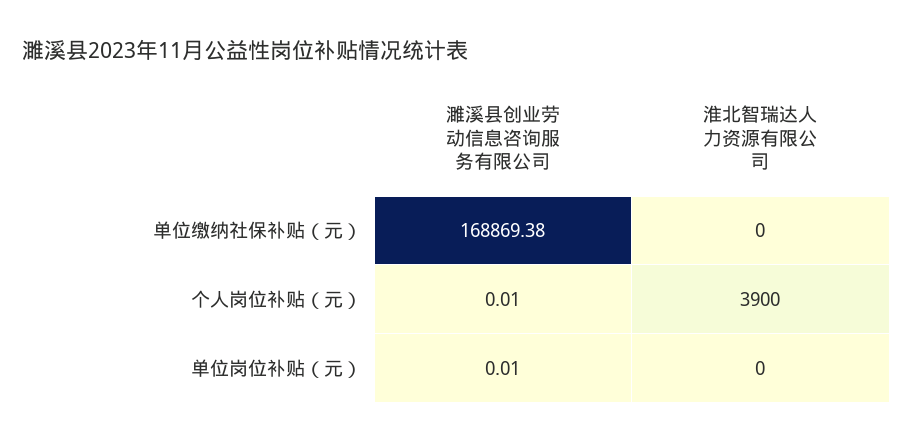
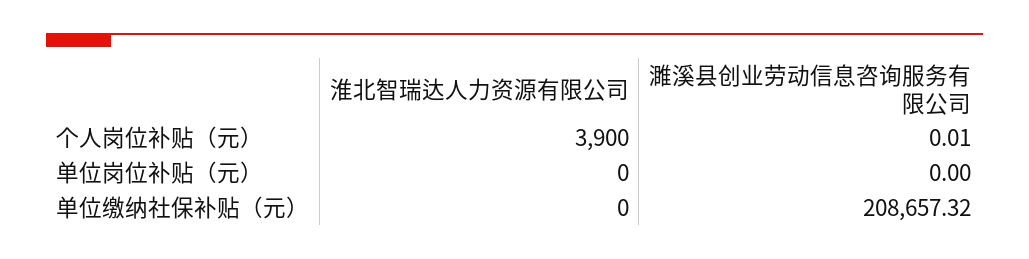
濉溪县创业劳动信息咨询服务有限公司, 单位缴纳社保补贴（元）: 168869.38 -> 208657.32
濉溪县创业劳动信息咨询服务有限公司, 单位岗位补贴（元）: 0.01 -> 0

